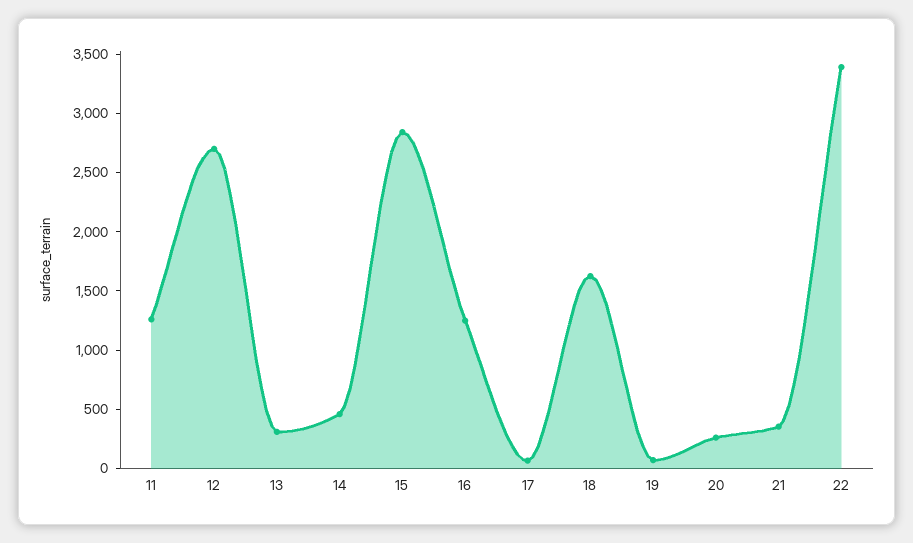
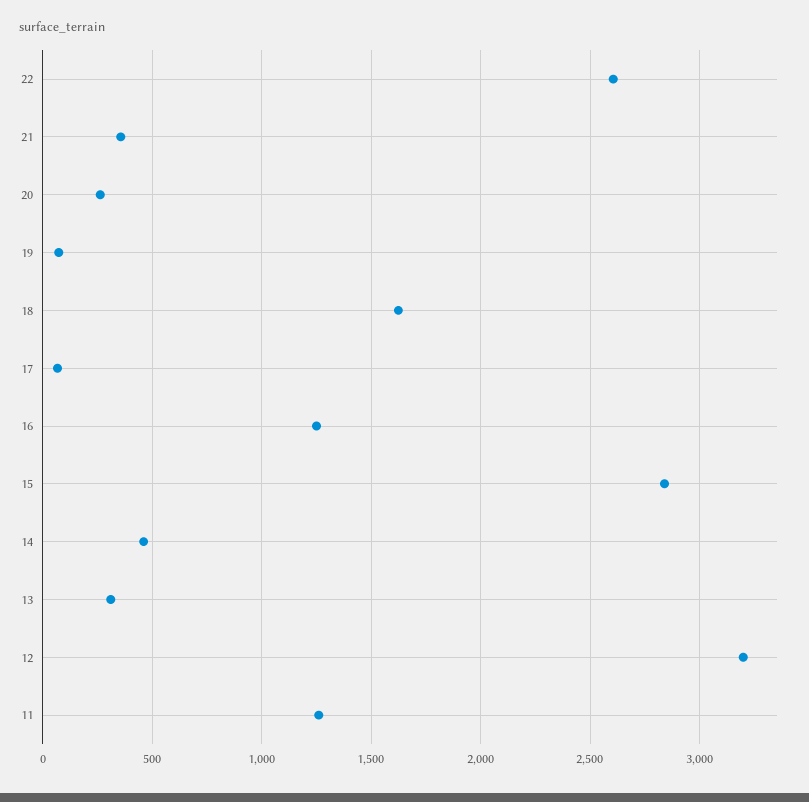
12: 2700 -> 3200
22: 3400 -> 2600

